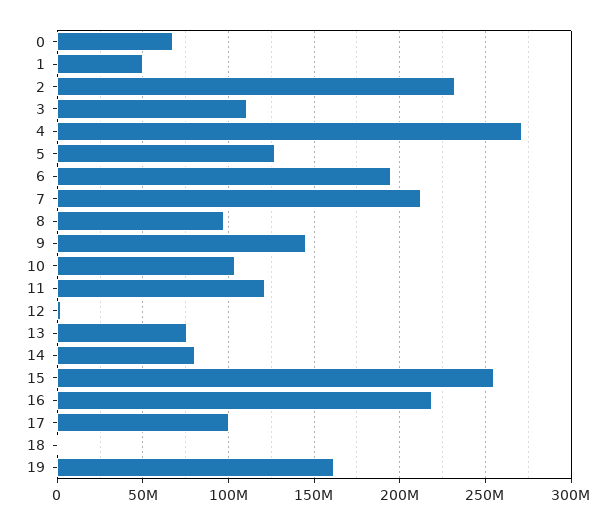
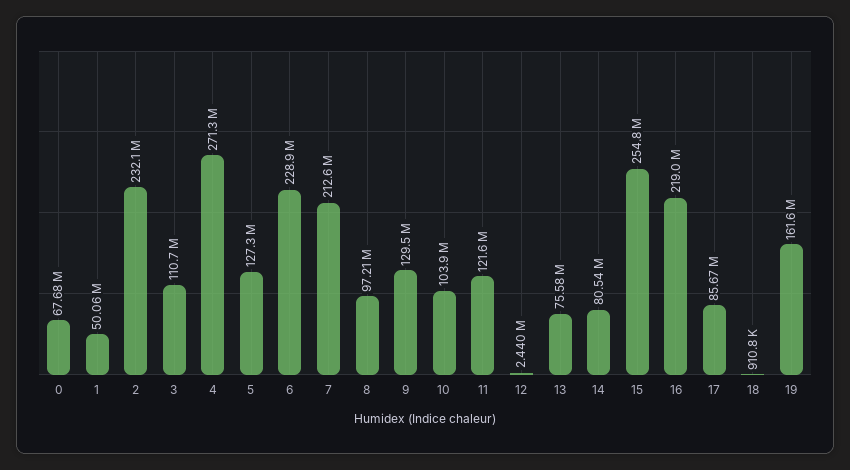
6: 195000000 -> 228900000
9: 145000000 -> 129500000
17: 100000000 -> 85670000

